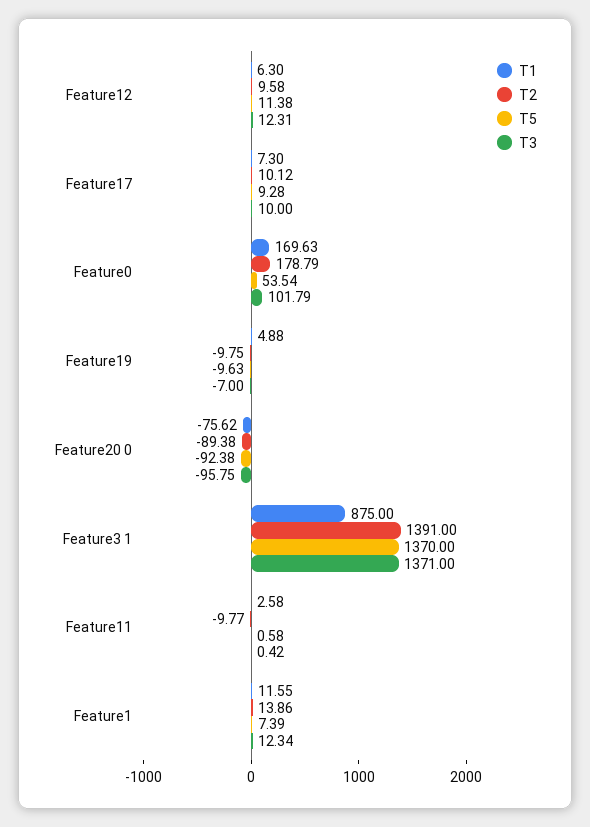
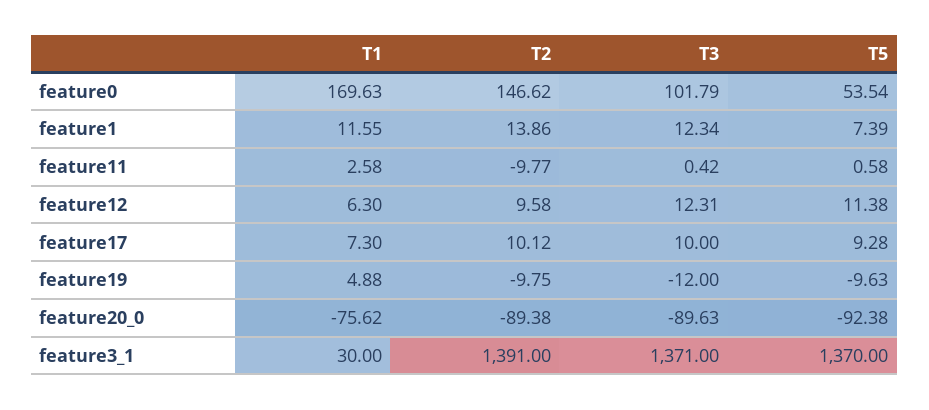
T2, Feature0: 178.79 -> 146.62
T3, Feature19: -7 -> -12
T3, Feature20 0: -95.75 -> -89.63
T1, Feature3 1: 875 -> 30

